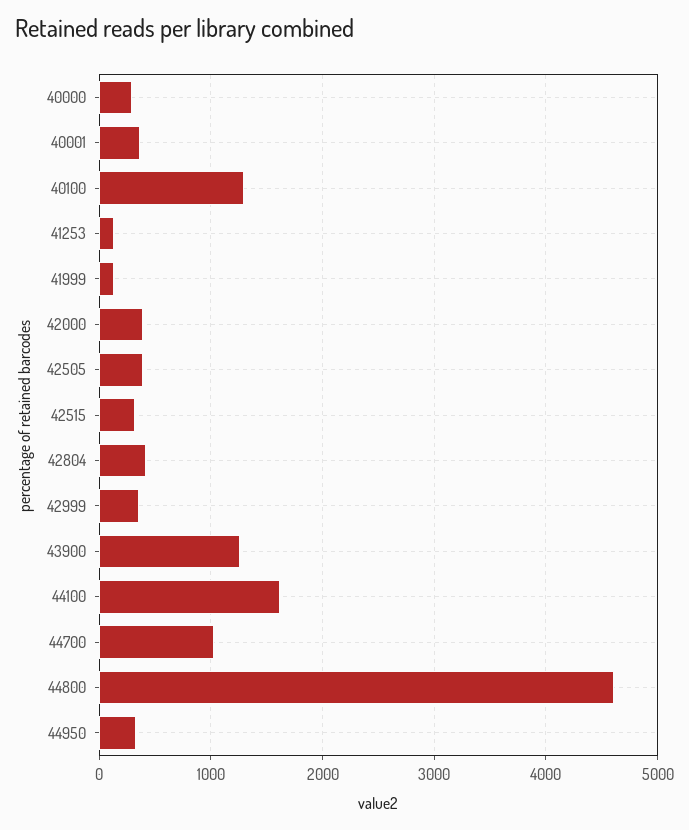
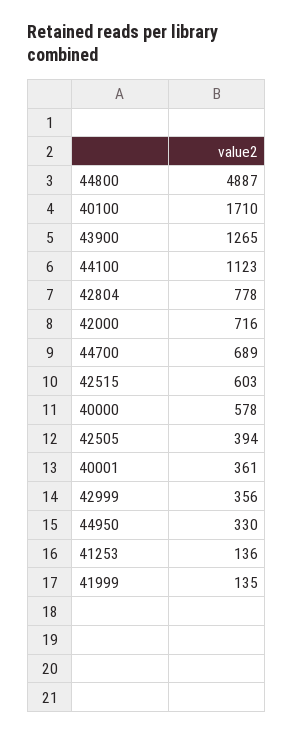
40000: 300 -> 578
40100: 1300 -> 1710
42000: 400 -> 716
42515: 300 -> 603
42804: 400 -> 778
44100: 1600 -> 1123
44700: 1000 -> 689
44800: 4600 -> 4887

